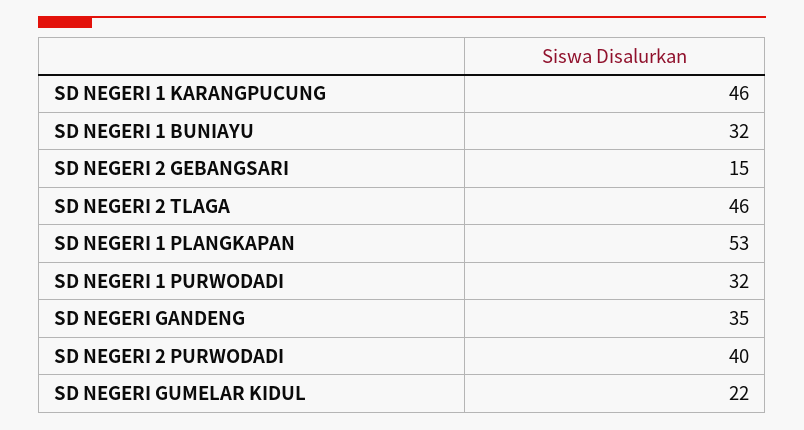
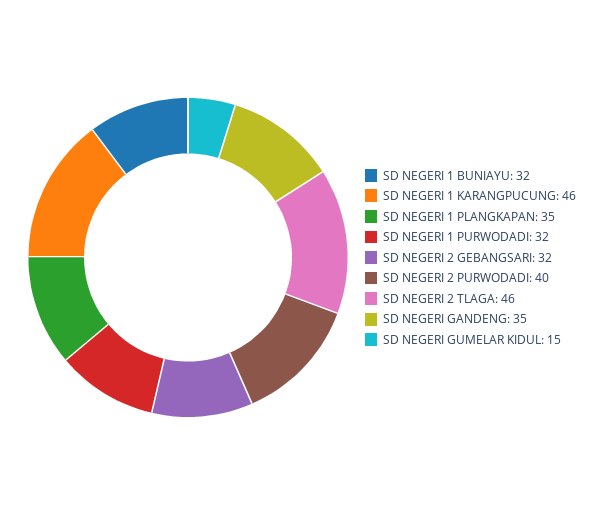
SD NEGERI 2 GEBANGSARI: 15 -> 32
SD NEGERI 1 PLANGKAPAN: 53 -> 35
SD NEGERI GUMELAR KIDUL: 22 -> 15

